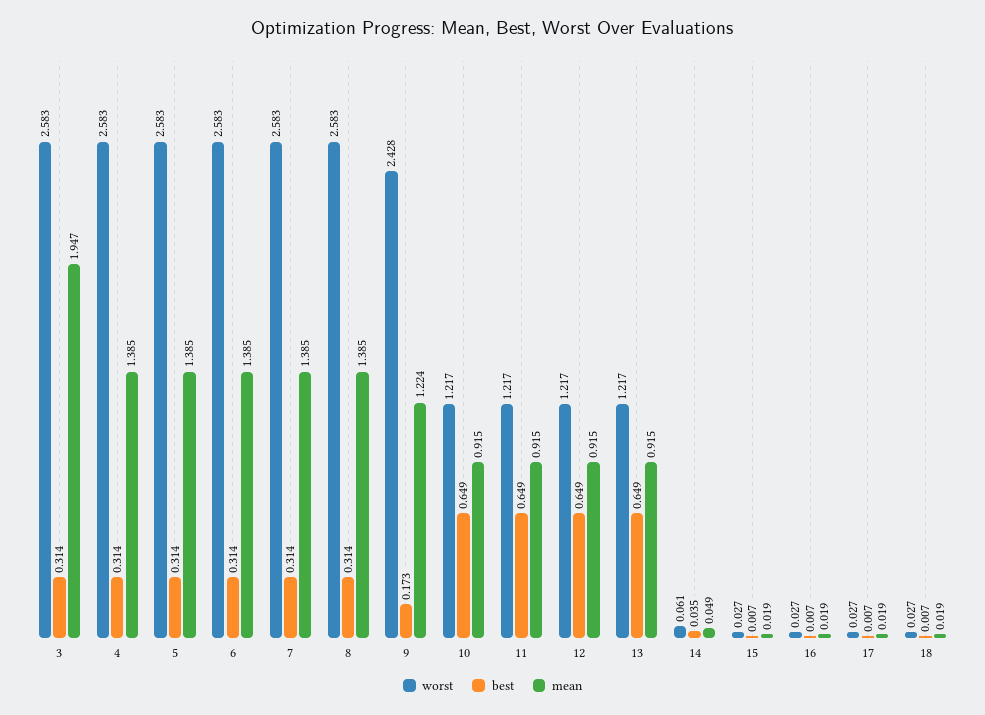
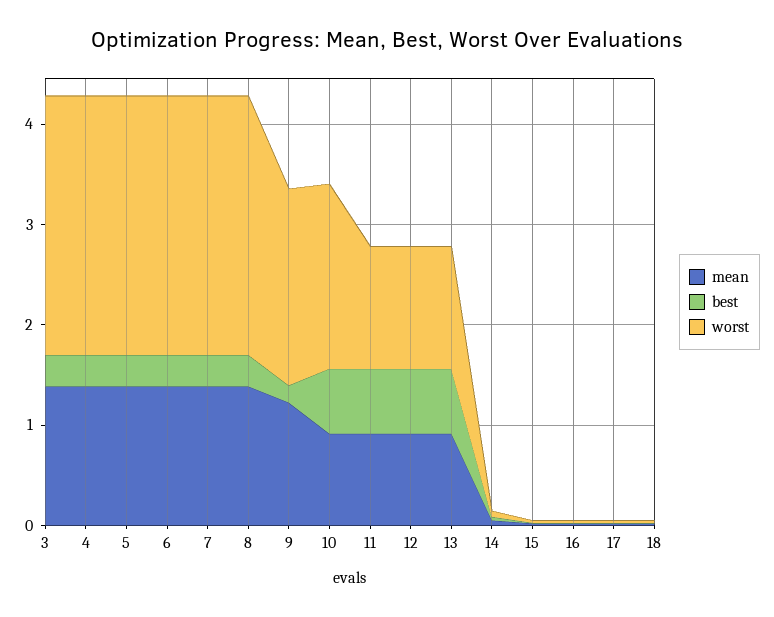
mean, 3: 1.947 -> 1.4
worst, 9: 2.428 -> 2
worst, 10: 1.217 -> 1.8

